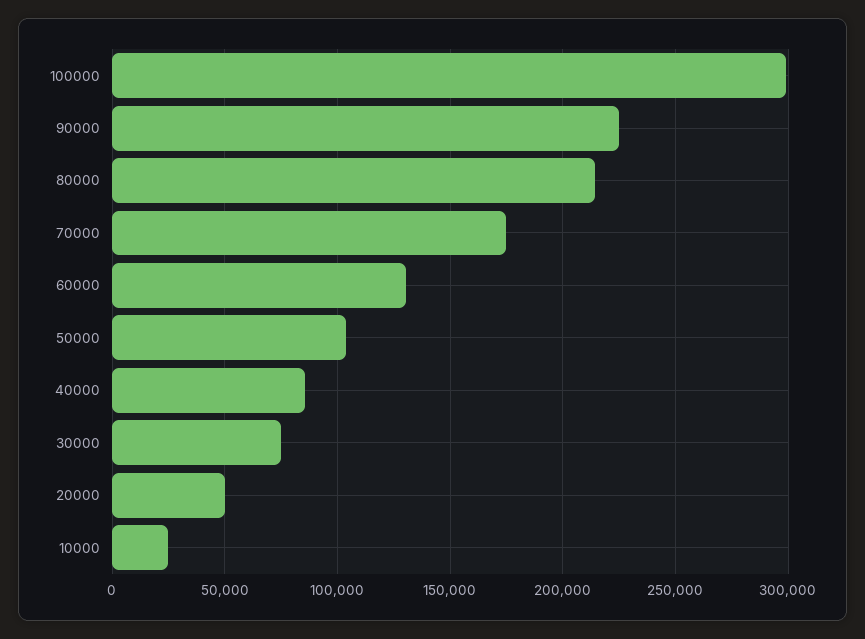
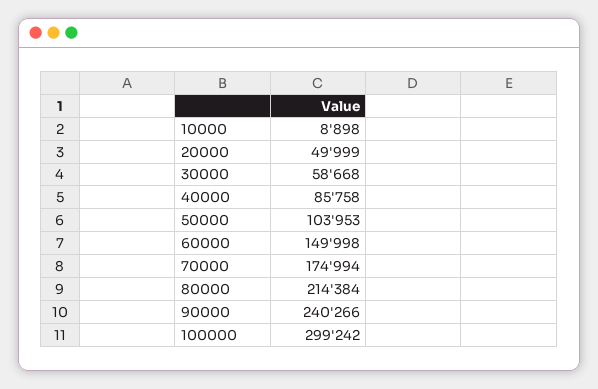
90000: 225000 -> 240266
60000: 130000 -> 149998
30000: 75000 -> 58668
10000: 25000 -> 8898

